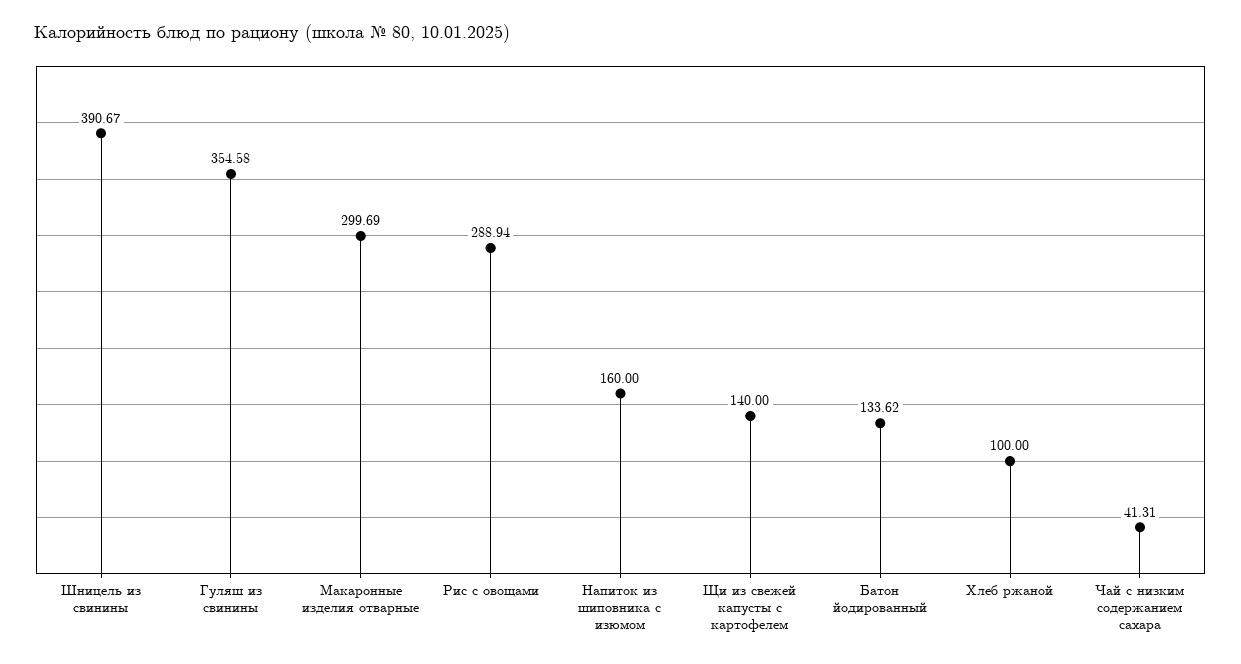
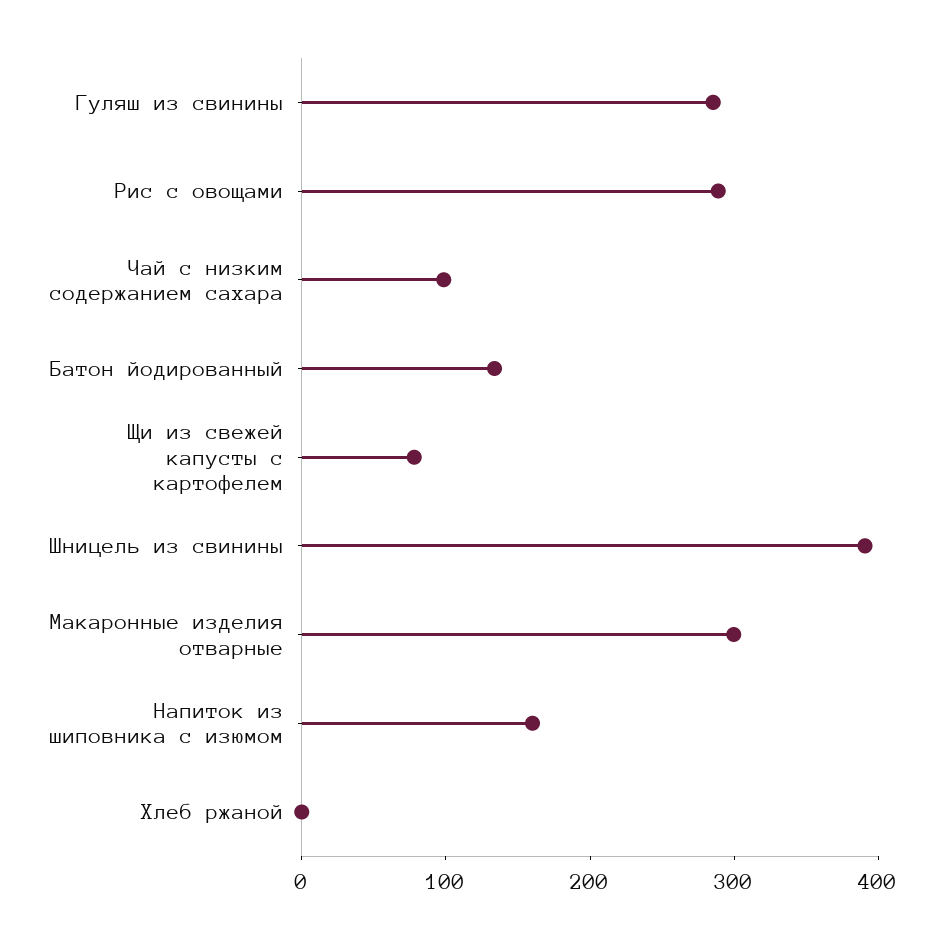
Гуляш из свинины: 354.58 -> 280
Щи из свежей капусты с картофелем: 140 -> 80
Хлеб ржаной: 100 -> 0
Чай с низким содержанием сахара: 41.31 -> 100

